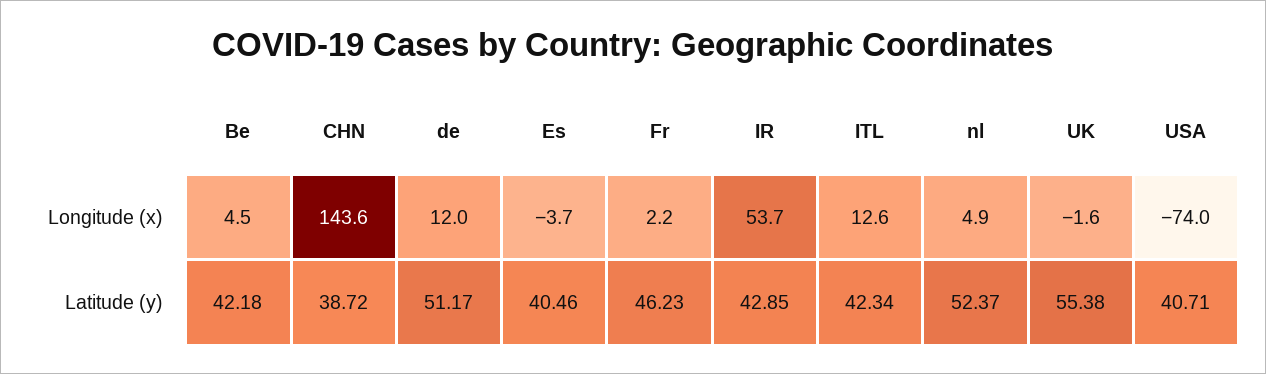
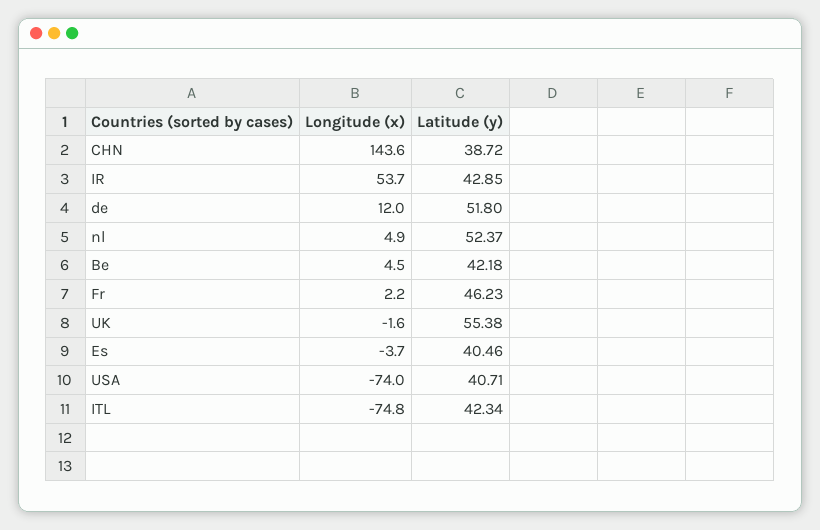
ITL, Longitude (x): 12.6 -> -74.8
de, Latitude (y): 51.17 -> 51.8

